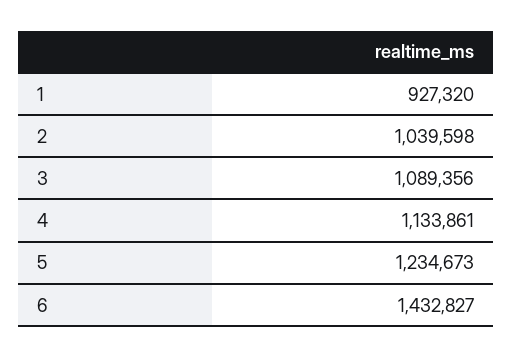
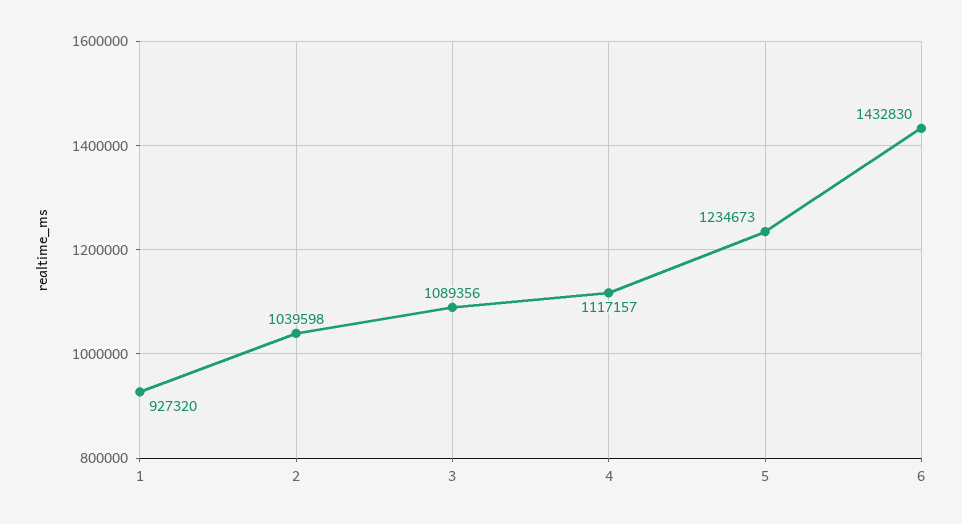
4: 1133861 -> 1117157
6: 1432827 -> 1432830

